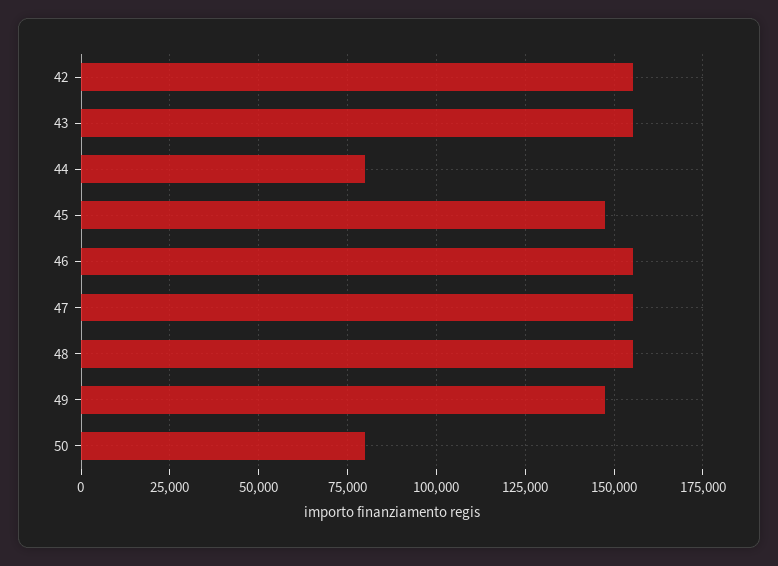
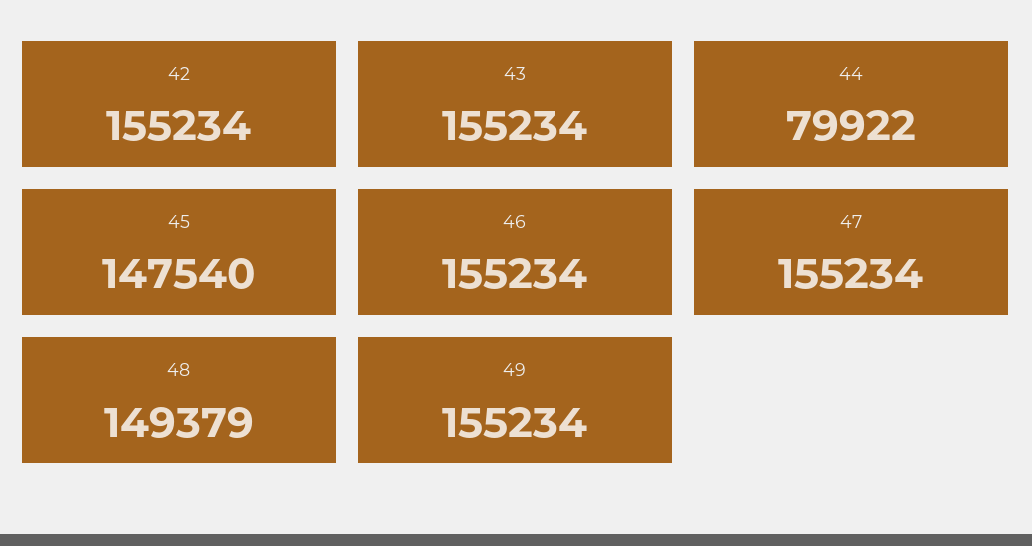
48: 155000 -> 149379
49: 147500 -> 155234
50: 80000 -> none

